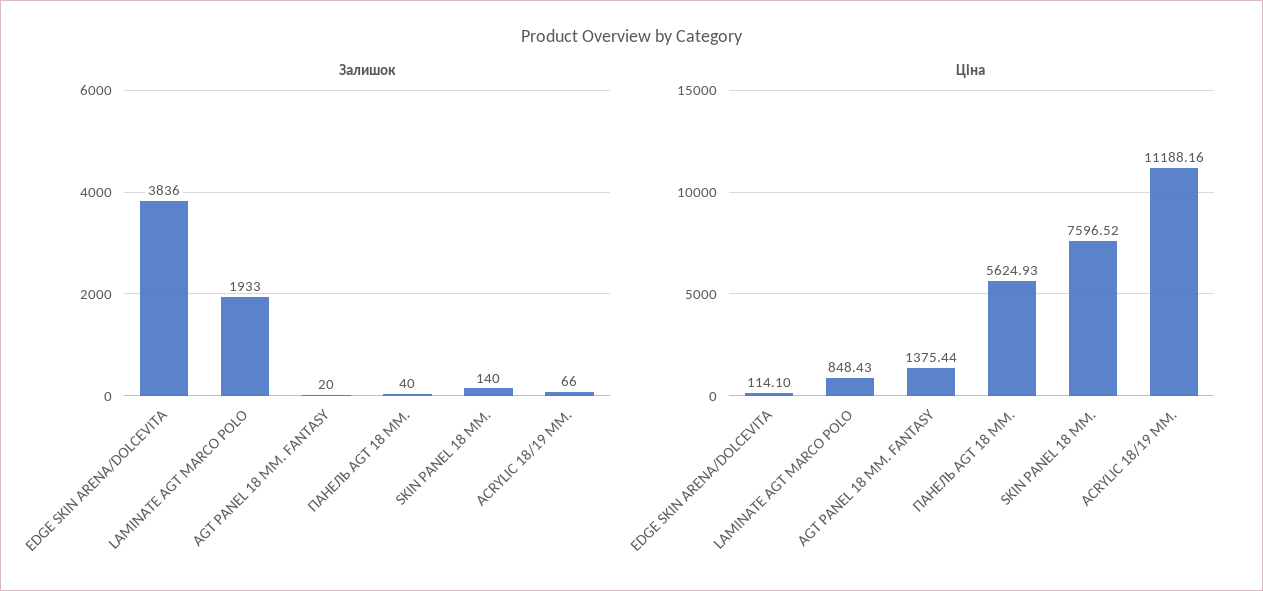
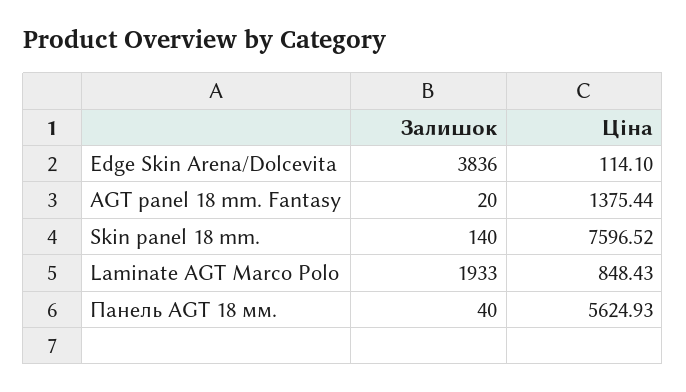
Залишок, ACRYLIC 18/19 ММ.: 66 -> none
Ціна, ACRYLIC 18/19 ММ.: 11188.16 -> none

